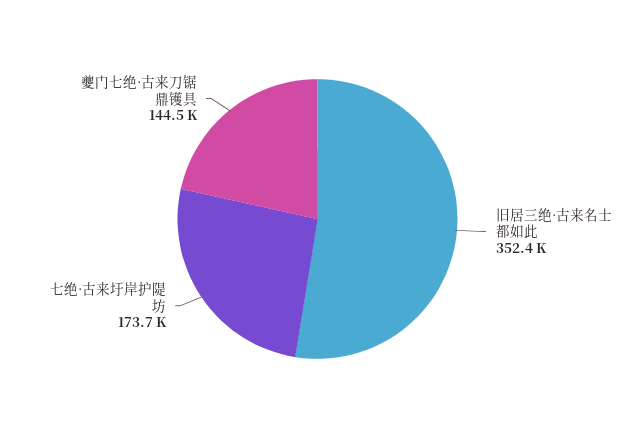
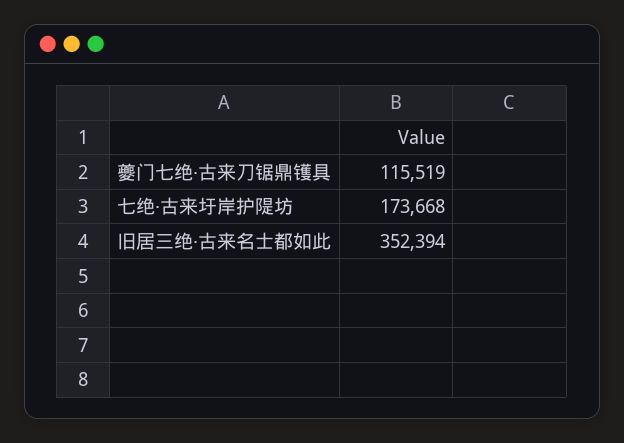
夔门七绝·古来刀锯鼎镬具: 144500 -> 115519

